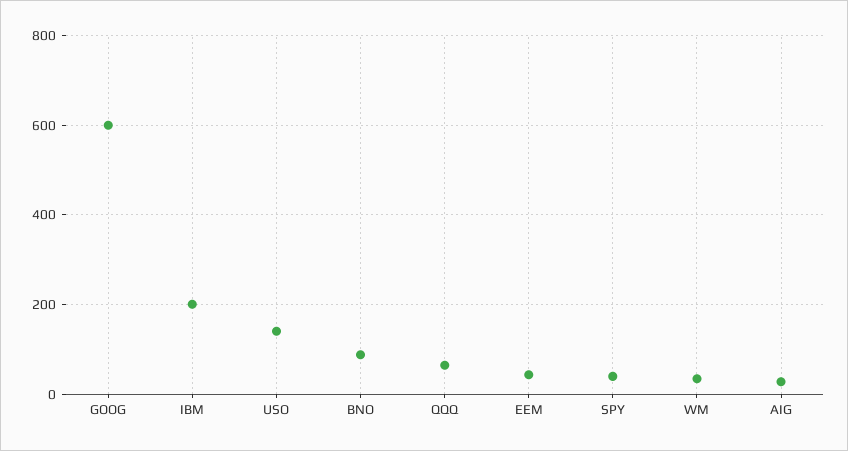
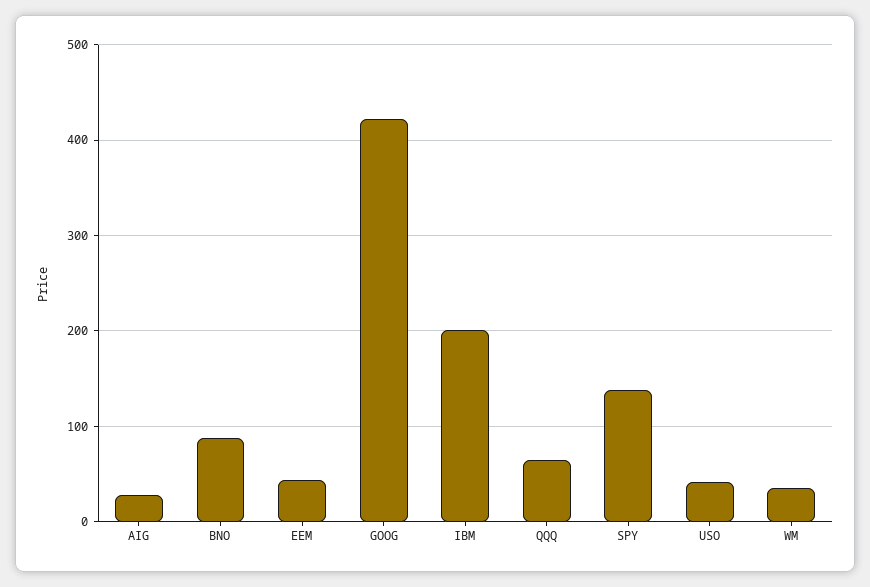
GOOG: 600 -> 420
USO: 140 -> 40
SPY: 40 -> 140

